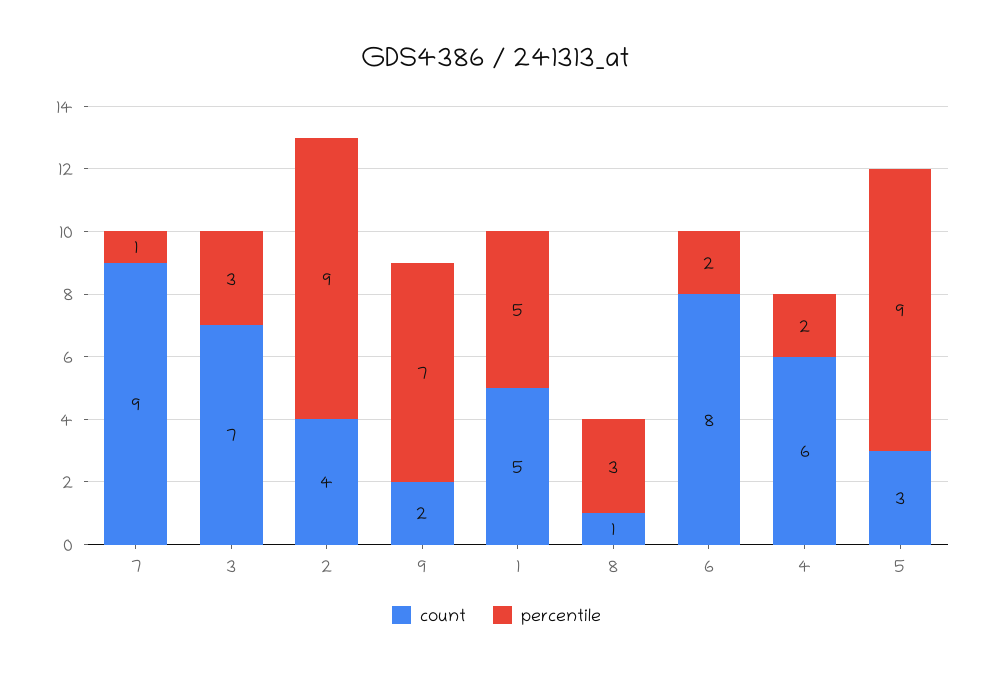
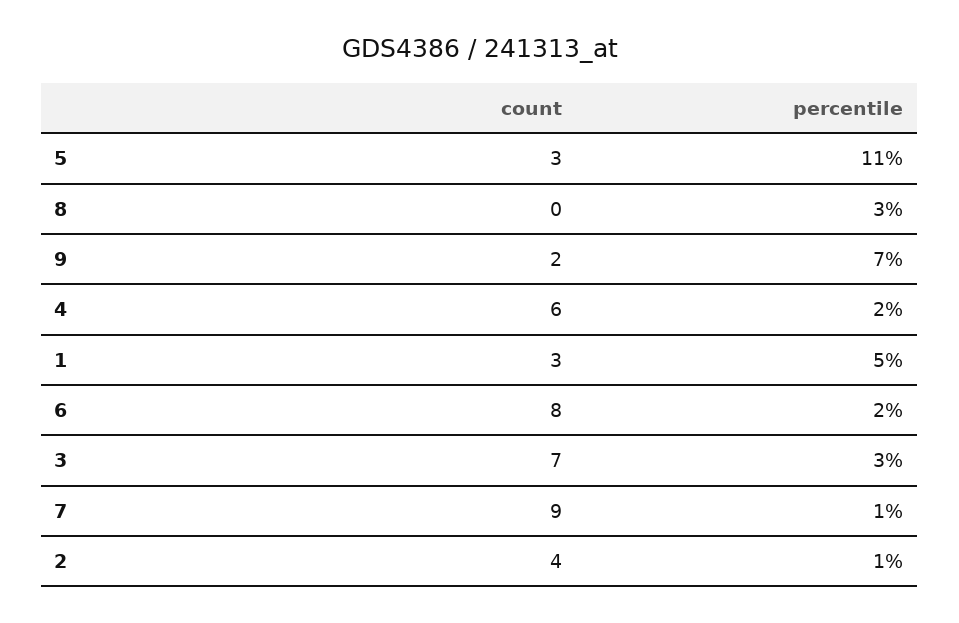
percentile, 2: 9 -> 1
count, 1: 5 -> 3
count, 8: 1 -> 0
percentile, 5: 9 -> 11

